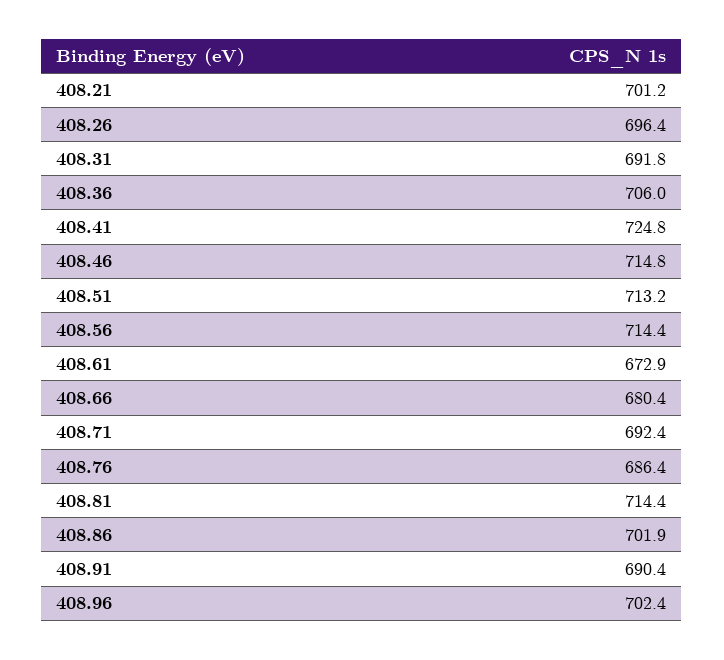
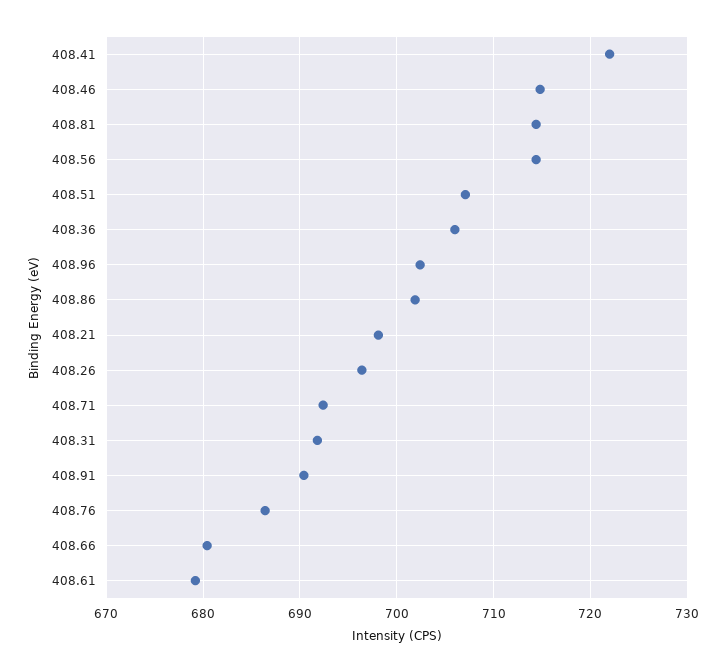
408.21: 701.2 -> 698
408.41: 724.8 -> 722
408.51: 713.2 -> 707
408.61: 672.9 -> 679

